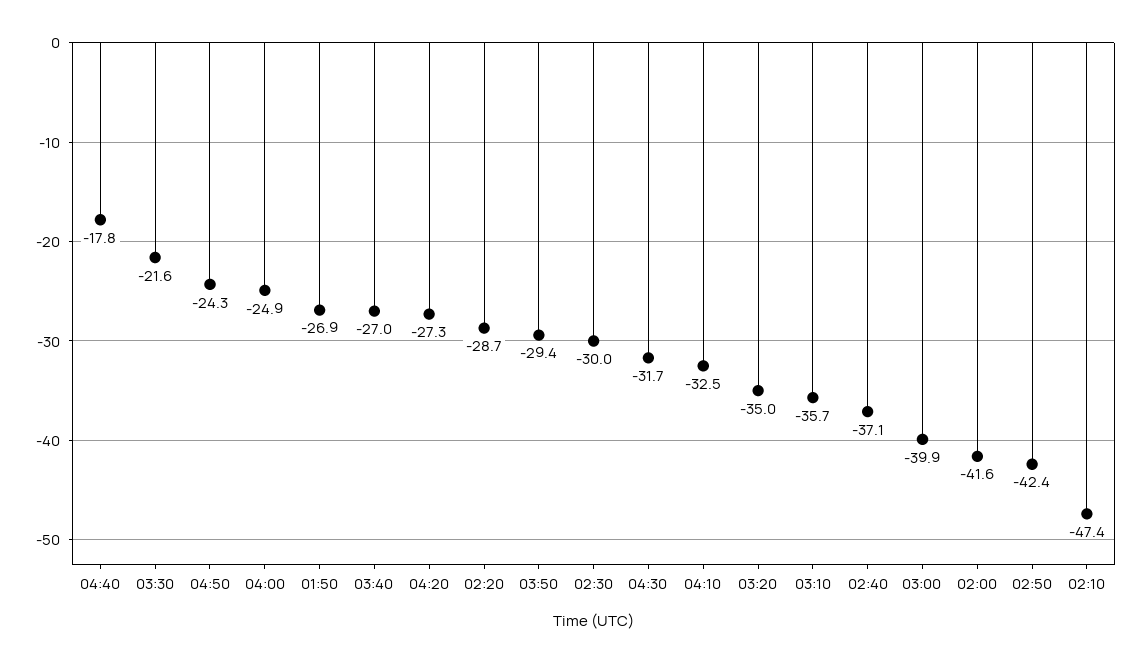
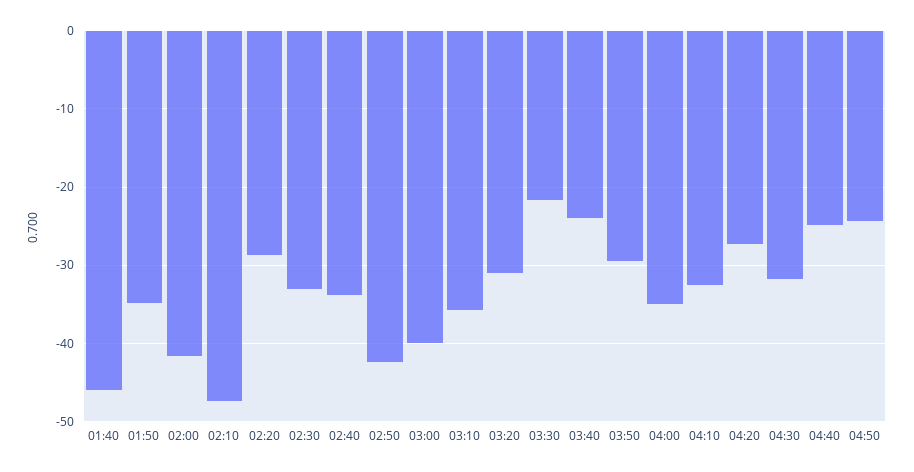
04:40: -17.8 -> -25
04:00: -24.9 -> -35
01:50: -26.9 -> -35
03:40: -27 -> -24
02:30: -30 -> -33
03:20: -35 -> -31
02:40: -37.1 -> -34
01:40: none -> -46

